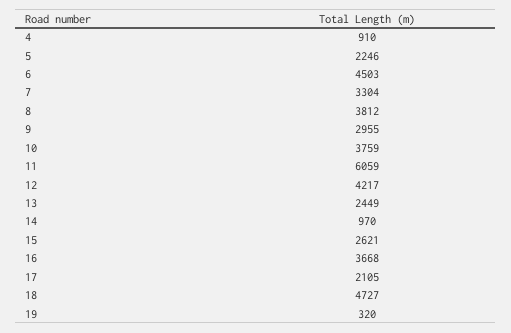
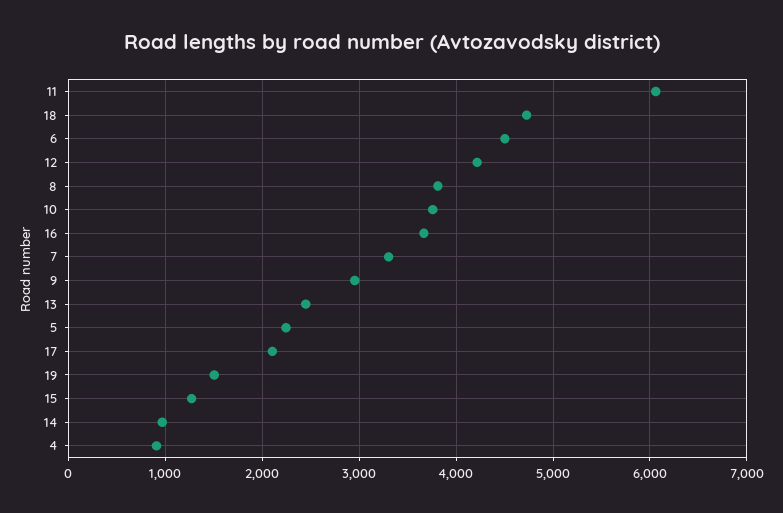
15: 2621 -> 1300
19: 320 -> 1500

